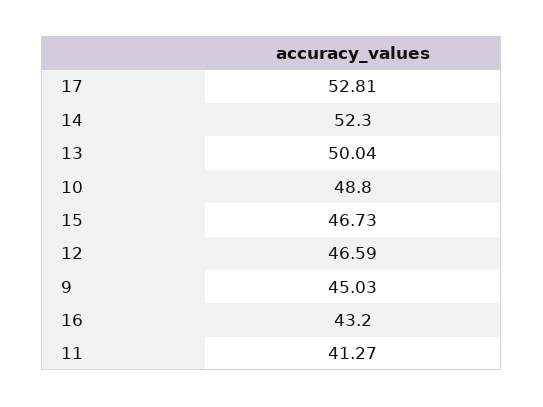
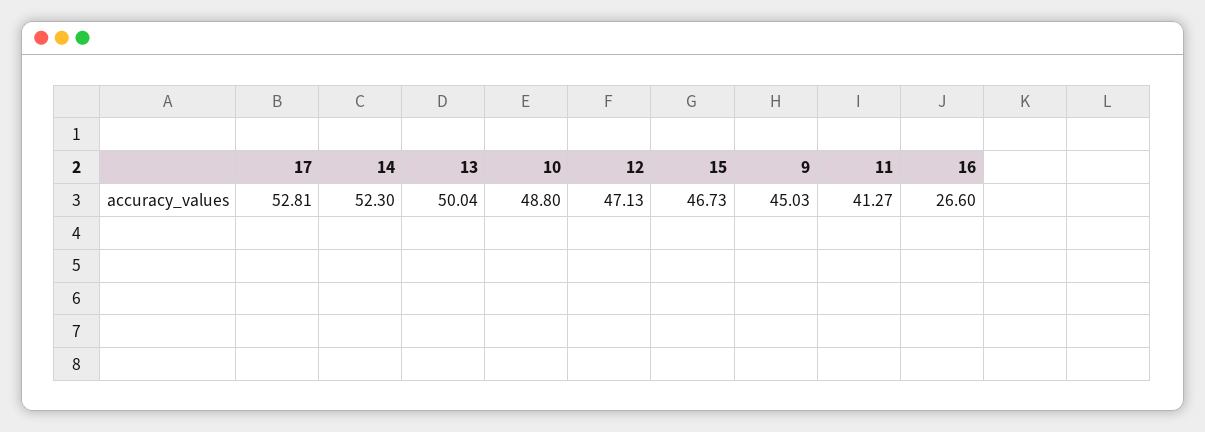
12: 46.59 -> 47.13
16: 43.2 -> 26.6

